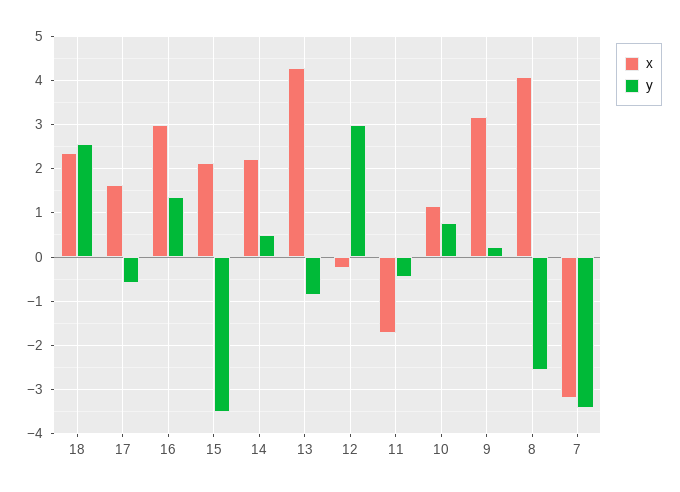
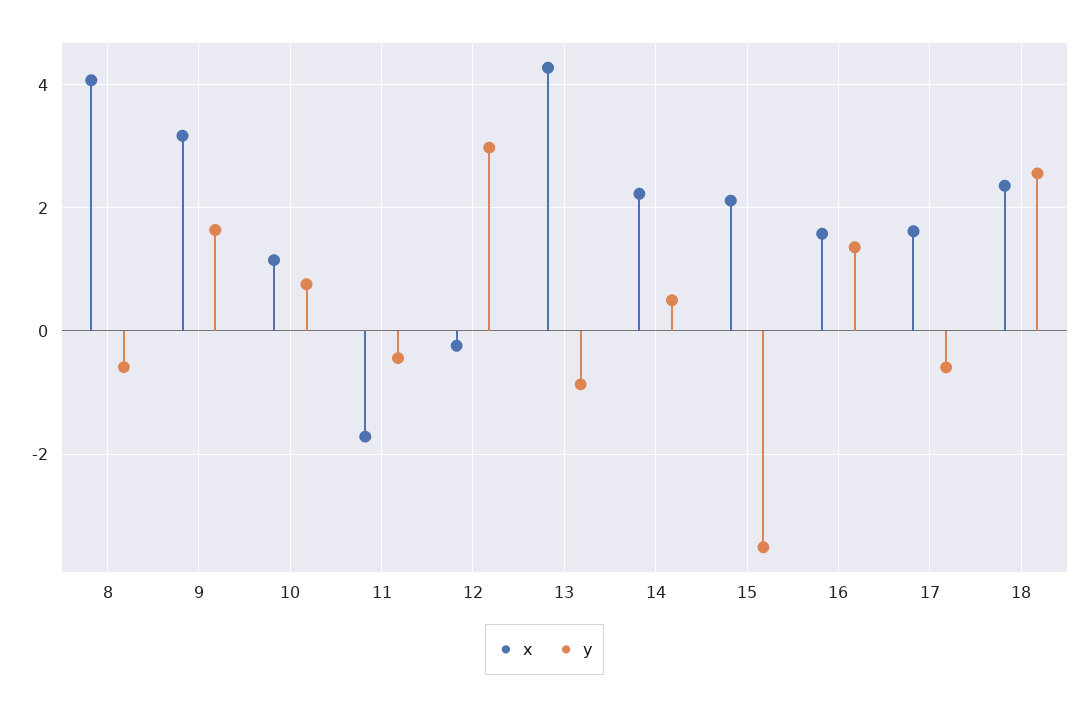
x, 16: 3 -> 1.6
y, 9: 0.2 -> 1.6
y, 8: -2.6 -> -0.6
x, 7: -3.2 -> none
y, 7: -3.4 -> none

